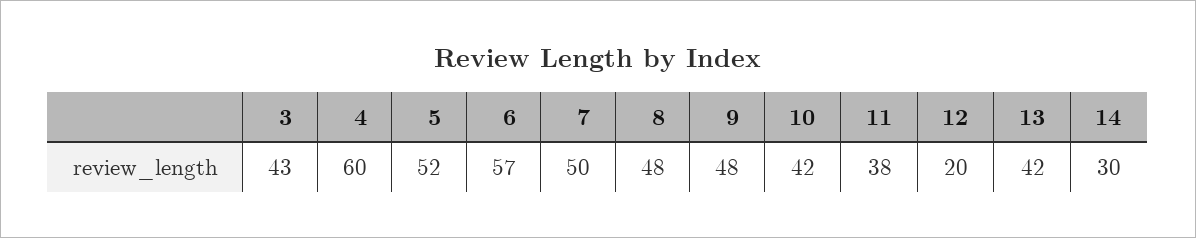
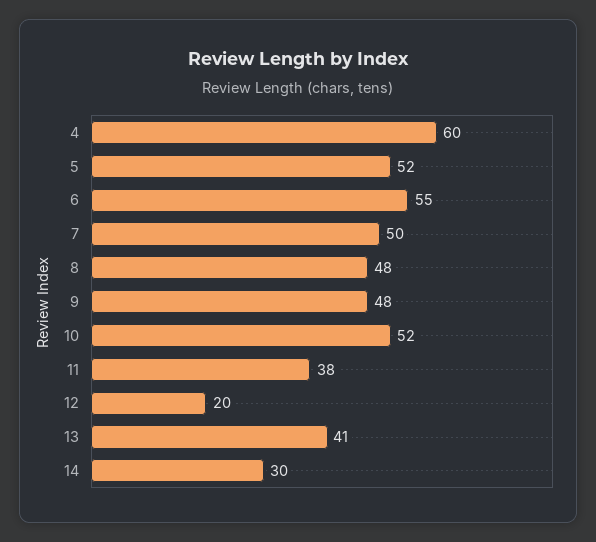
3: 43 -> none
6: 57 -> 55
10: 42 -> 52
13: 42 -> 41

